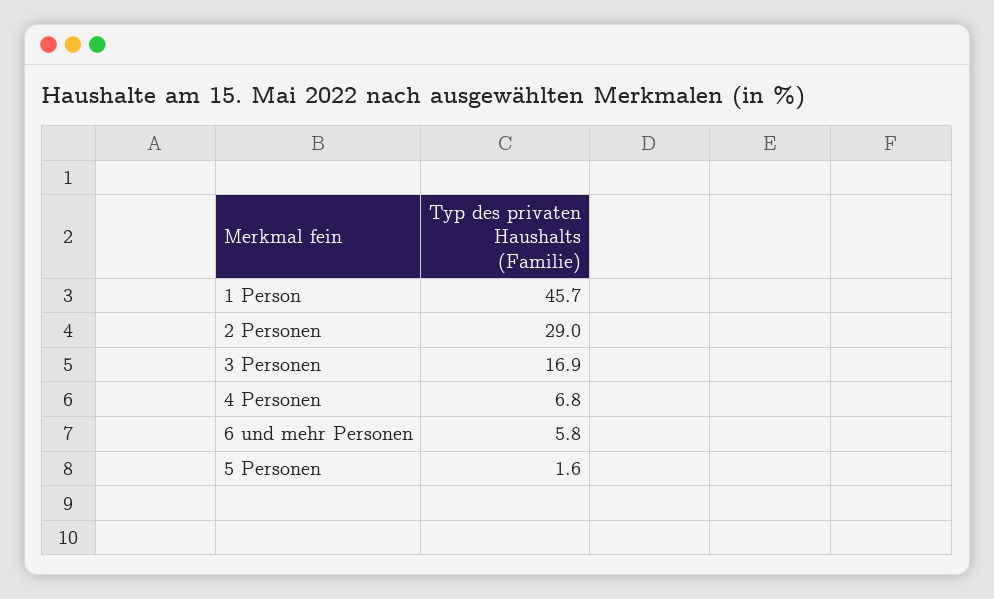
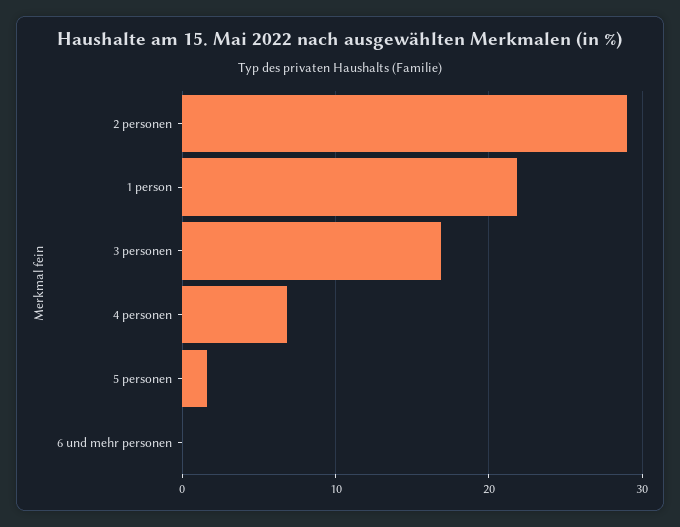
1 Person: 45.7 -> 22
6 und mehr Personen: 5.8 -> 0

